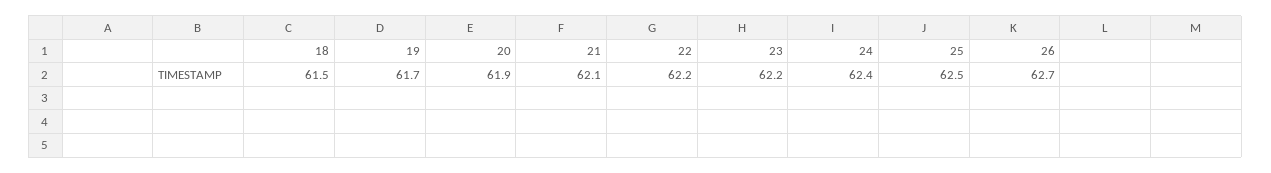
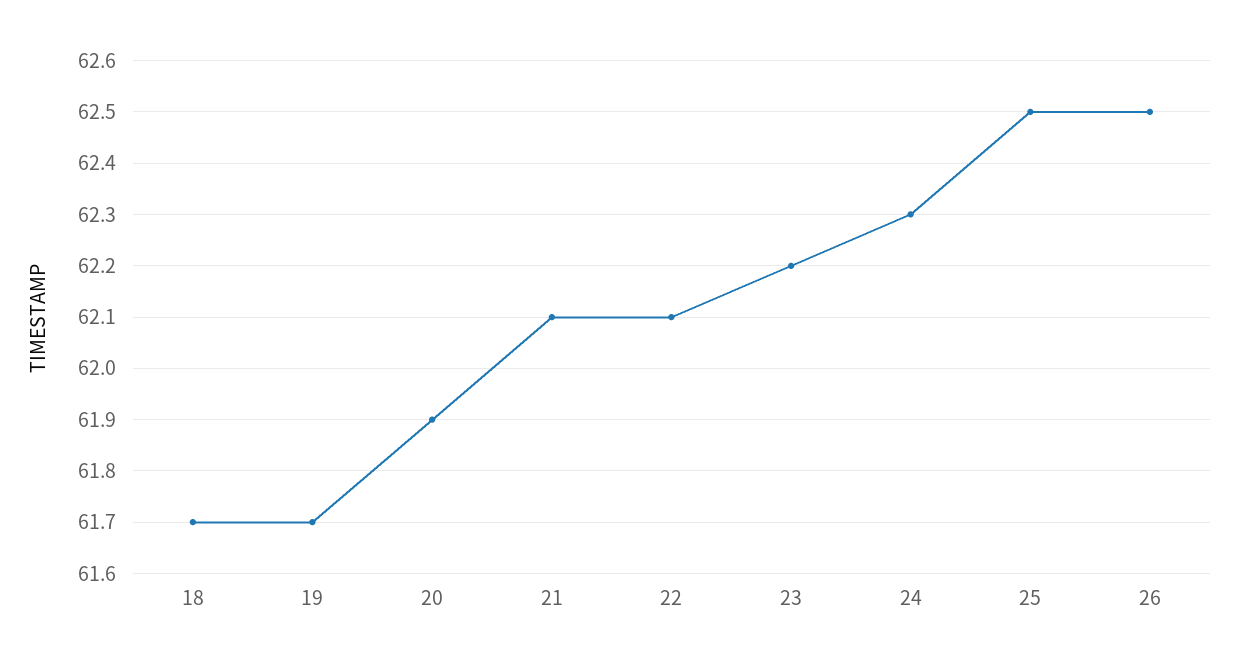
18: 61.5 -> 61.7
22: 62.2 -> 62.1
24: 62.4 -> 62.3
26: 62.7 -> 62.5

